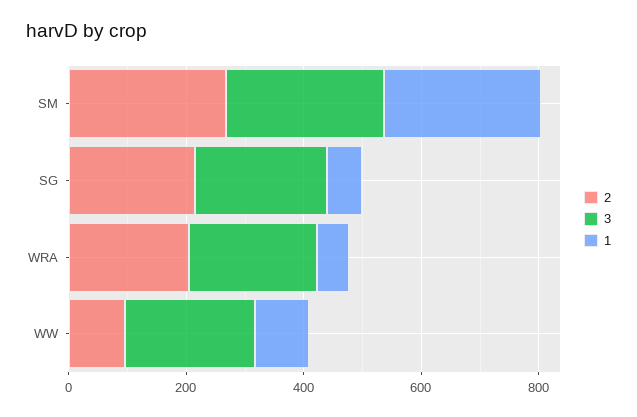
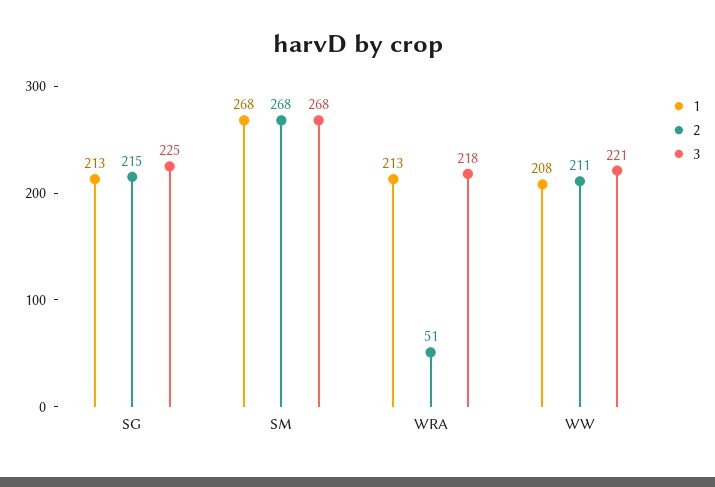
1, SG: 50 -> 213
2, WRA: 200 -> 51
1, WRA: 50 -> 213
2, WW: 100 -> 211
1, WW: 100 -> 208

